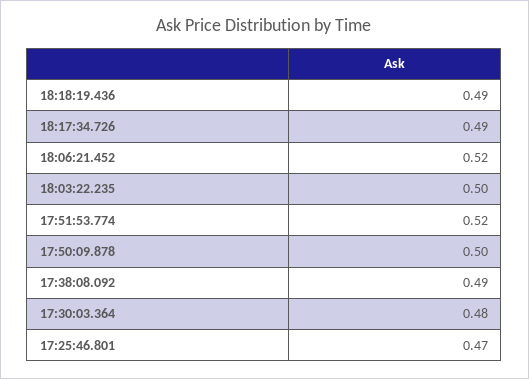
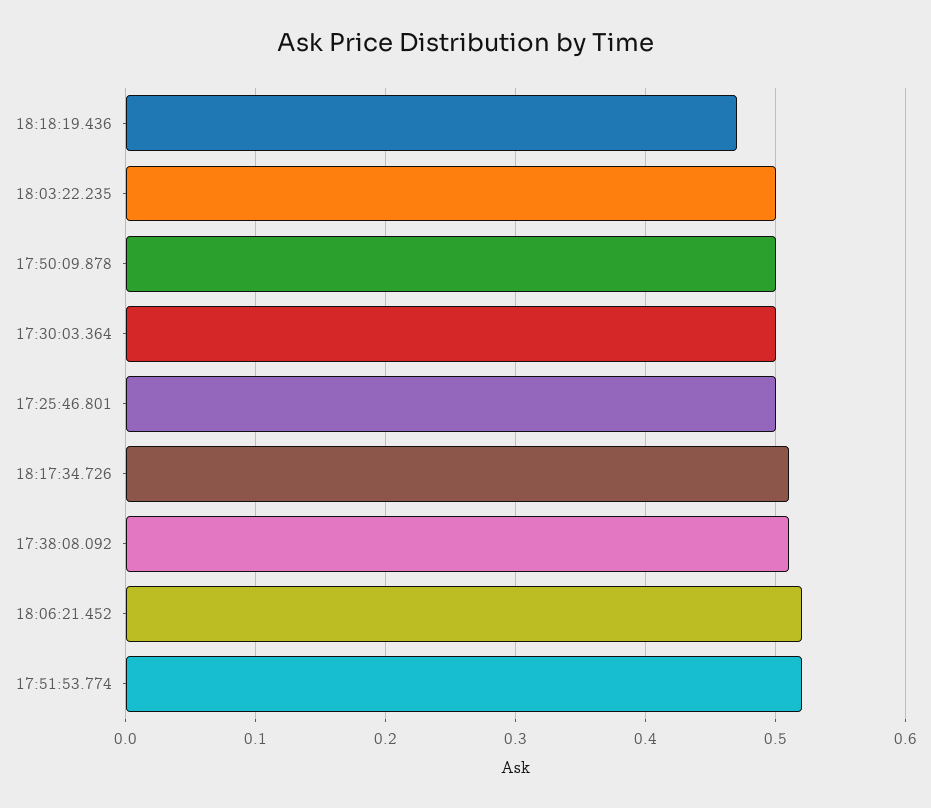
18:18:19.436: 0.49 -> 0.47
18:17:34.726: 0.49 -> 0.51
17:38:08.092: 0.49 -> 0.51
17:30:03.364: 0.48 -> 0.5
17:25:46.801: 0.47 -> 0.5

